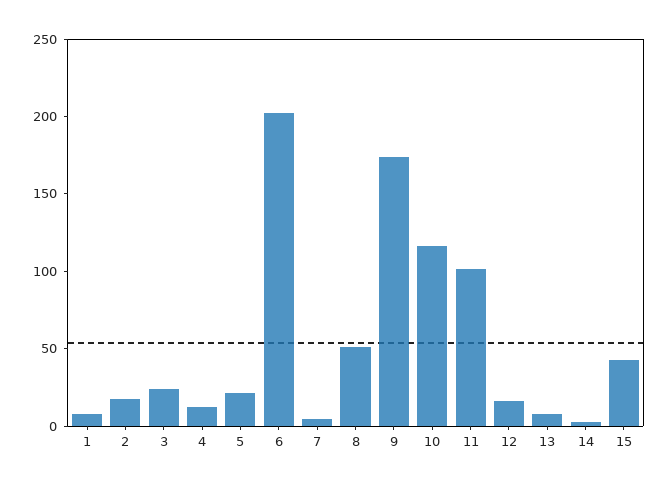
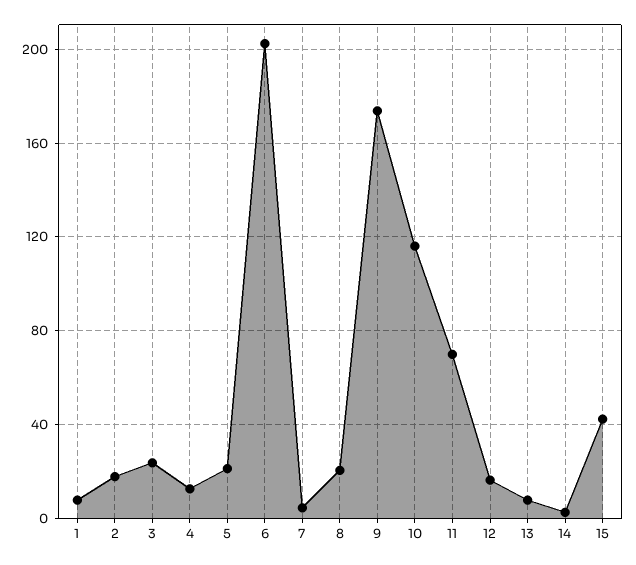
8: 50 -> 20
11: 100 -> 70

